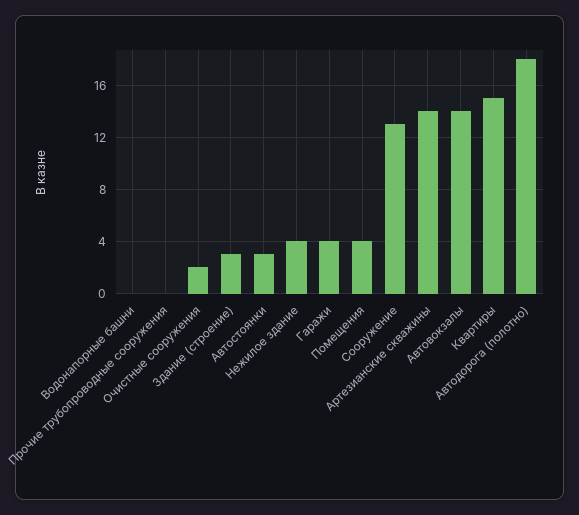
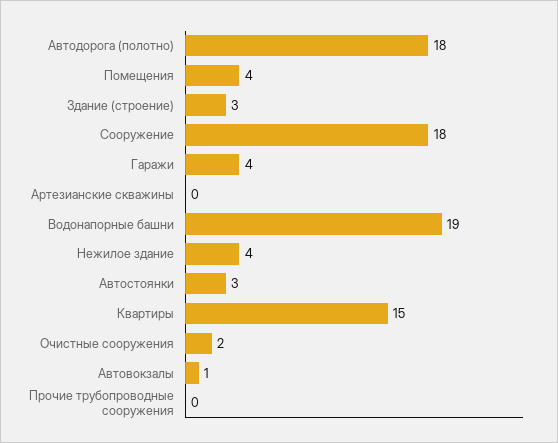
Водонапорные башни: 0 -> 19
Сооружение: 13 -> 18
Артезианские скважины: 14 -> 0
Автовокзалы: 14 -> 1

